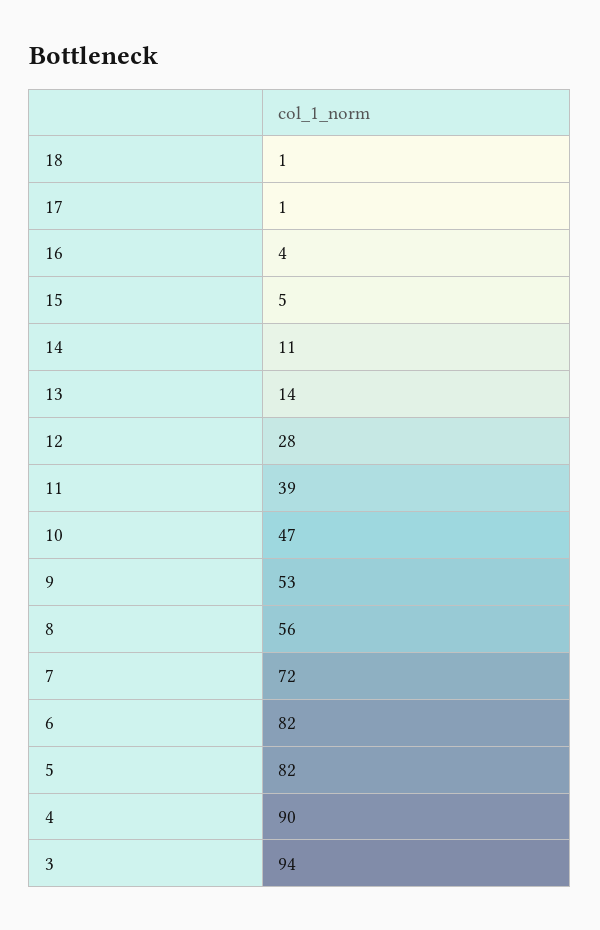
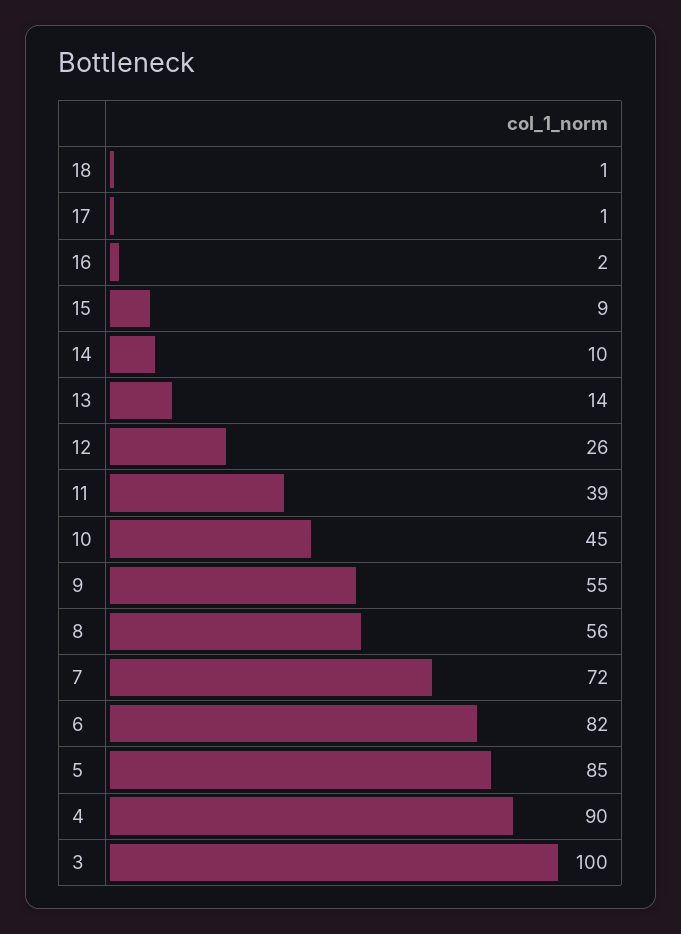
16: 4 -> 2
15: 5 -> 9
14: 11 -> 10
12: 28 -> 26
10: 47 -> 45
9: 53 -> 55
5: 82 -> 85
3: 94 -> 100

